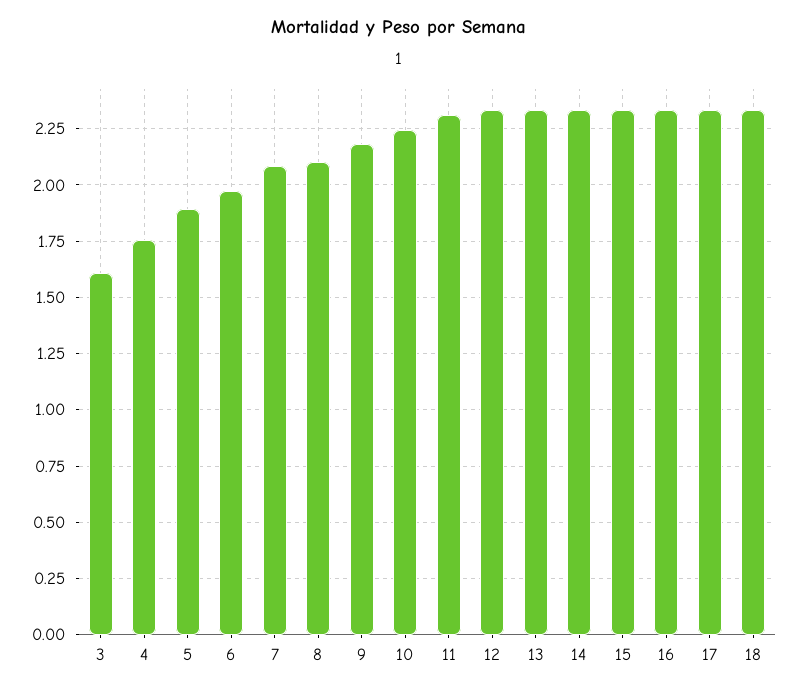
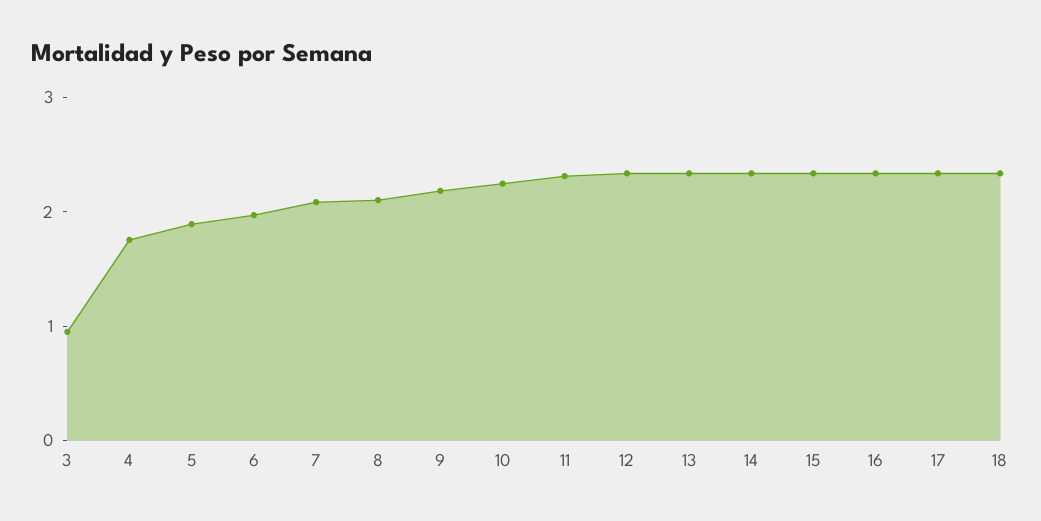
3: 1.6 -> 1

